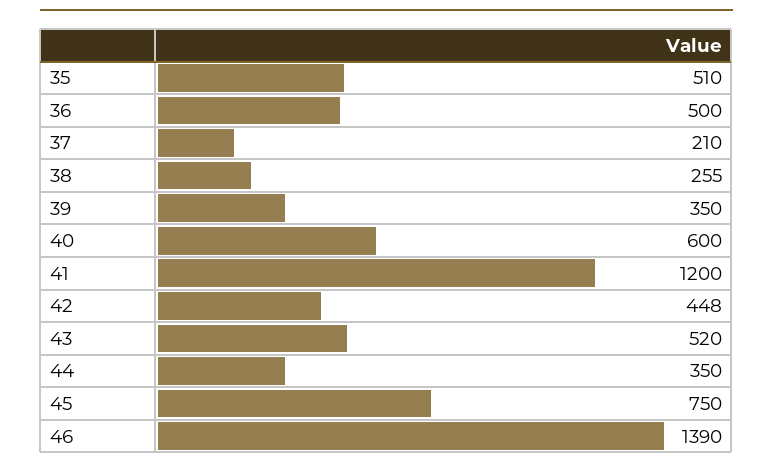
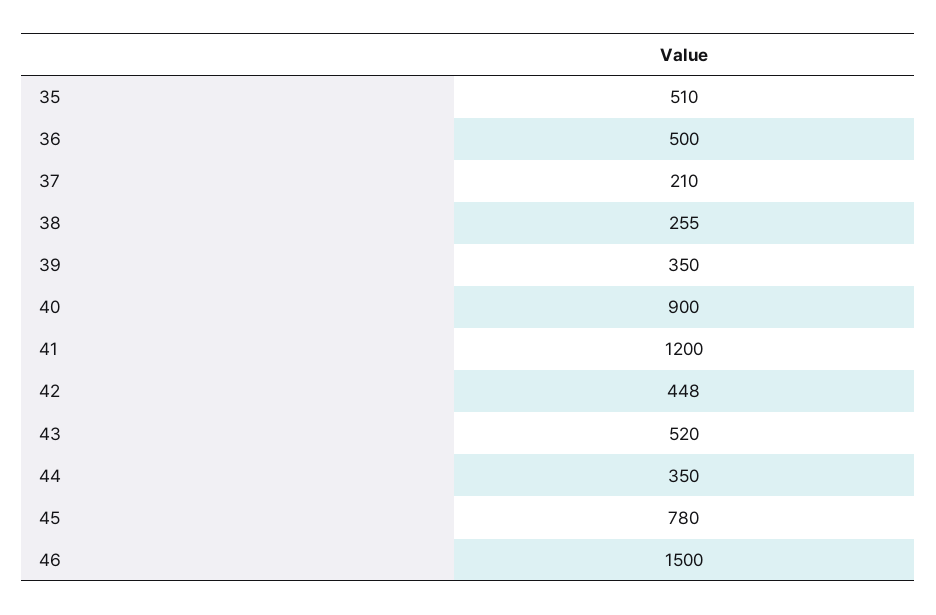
40: 600 -> 900
45: 750 -> 780
46: 1390 -> 1500

